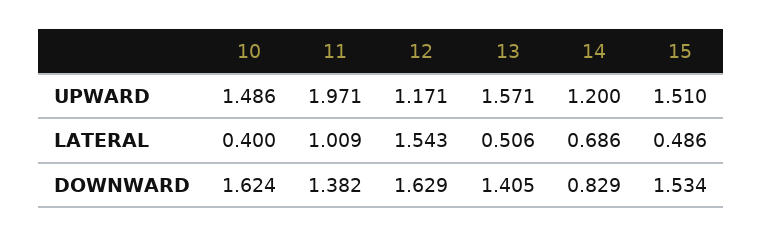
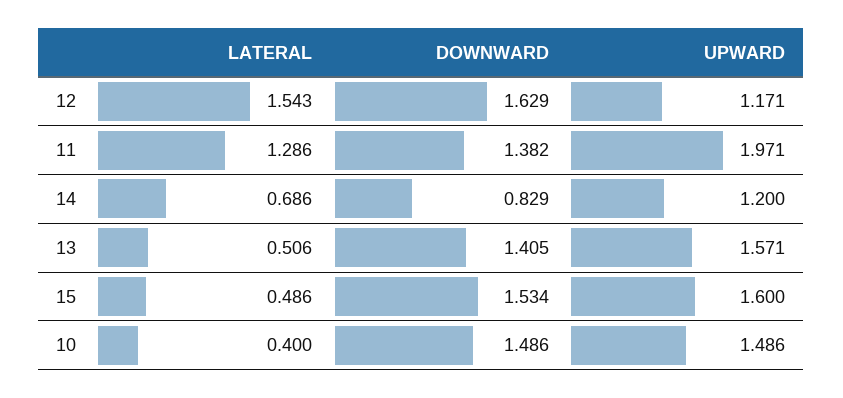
15, UPWARD: 1.51 -> 1.6
11, LATERAL: 1.009 -> 1.286
10, DOWNWARD: 1.624 -> 1.486

